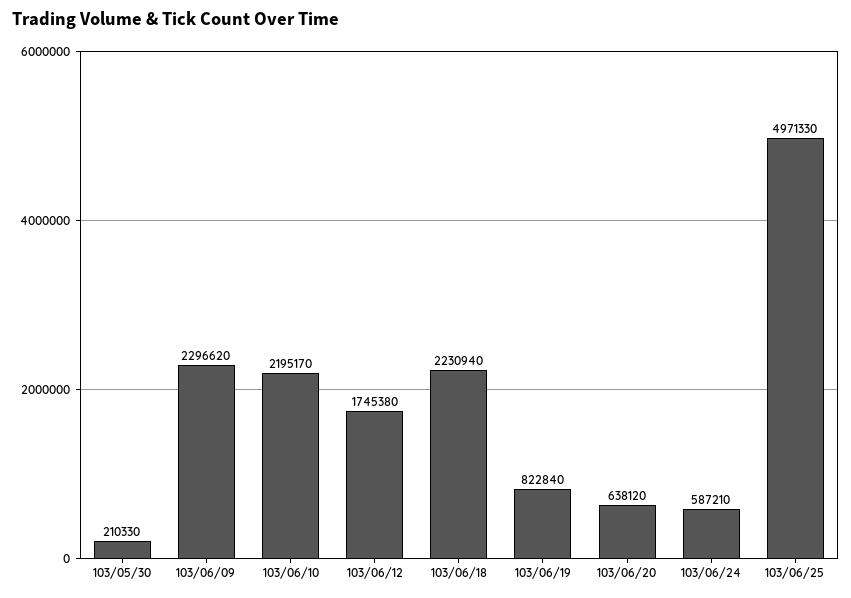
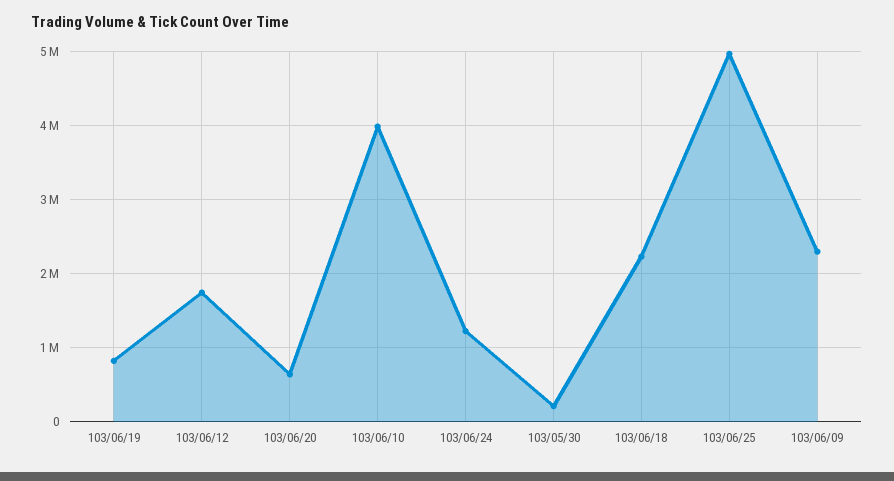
103/06/10: 2195170 -> 4000000
103/06/24: 587210 -> 1200000

